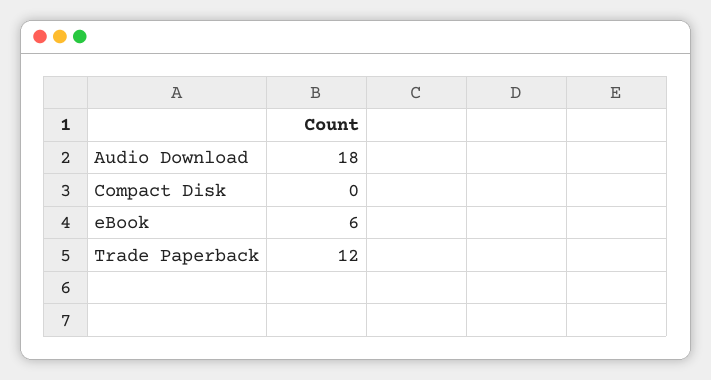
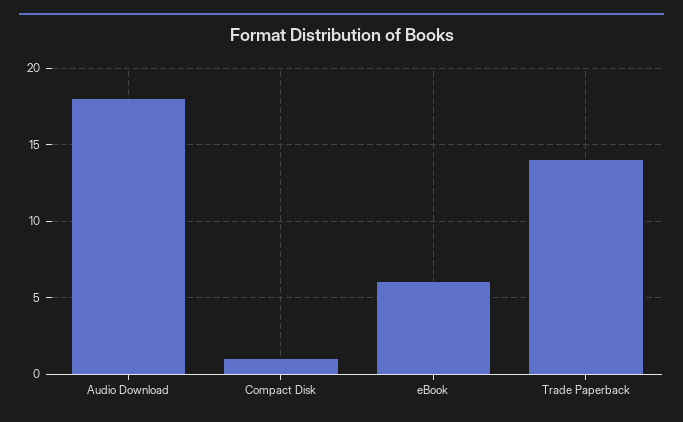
Compact Disk: 0 -> 1
Trade Paperback: 12 -> 14

